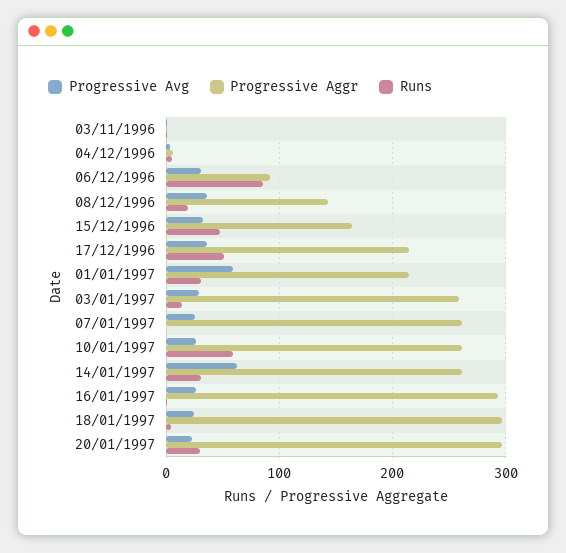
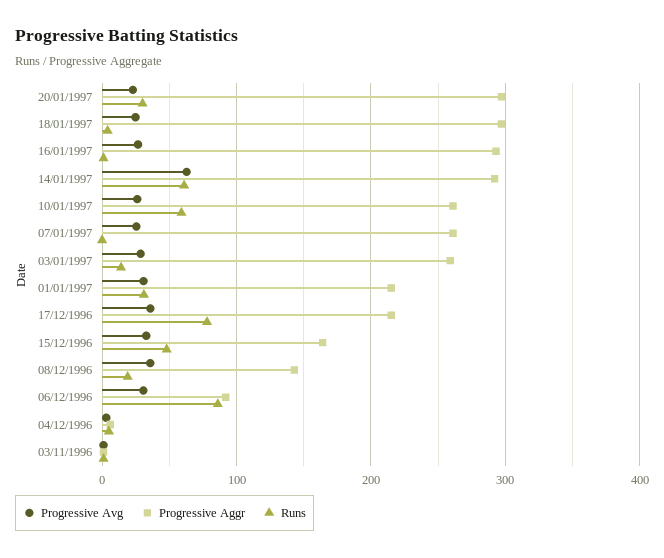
Runs, 17/12/1996: 50 -> 80
Progressive Avg, 01/01/1997: 60 -> 30
Progressive Aggr, 14/01/1997: 260 -> 290
Runs, 14/01/1997: 30 -> 60

